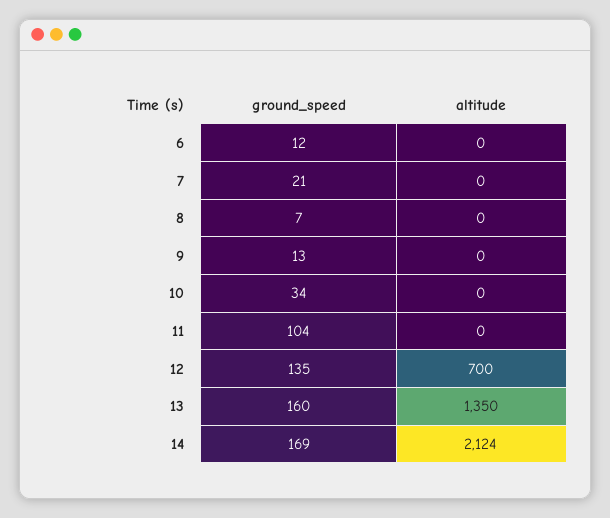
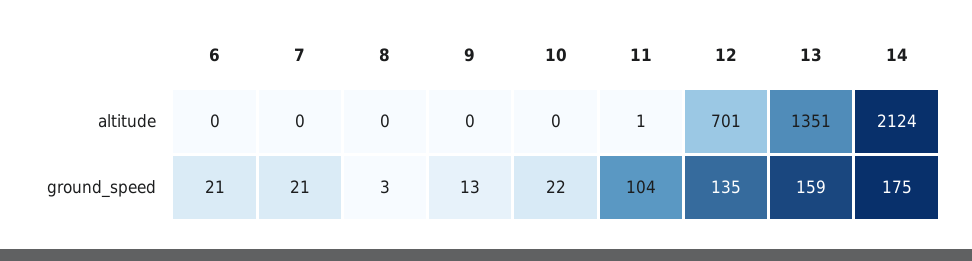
ground_speed, 6: 12 -> 21
ground_speed, 8: 7 -> 3
ground_speed, 10: 34 -> 22
altitude, 11: 0 -> 1
altitude, 12: 700 -> 701
ground_speed, 13: 160 -> 159
altitude, 13: 1350 -> 1351
ground_speed, 14: 169 -> 175

